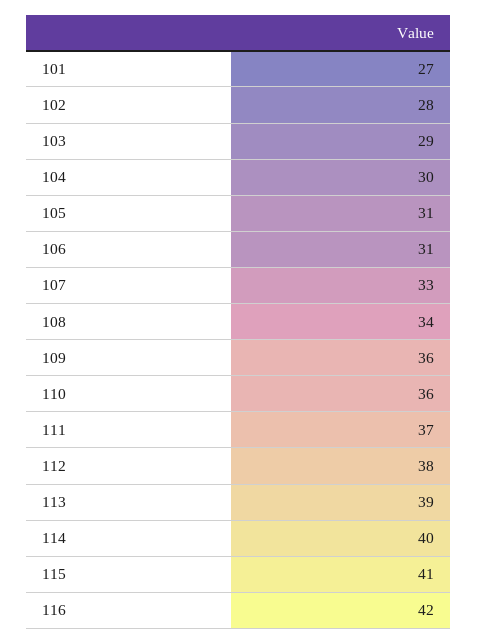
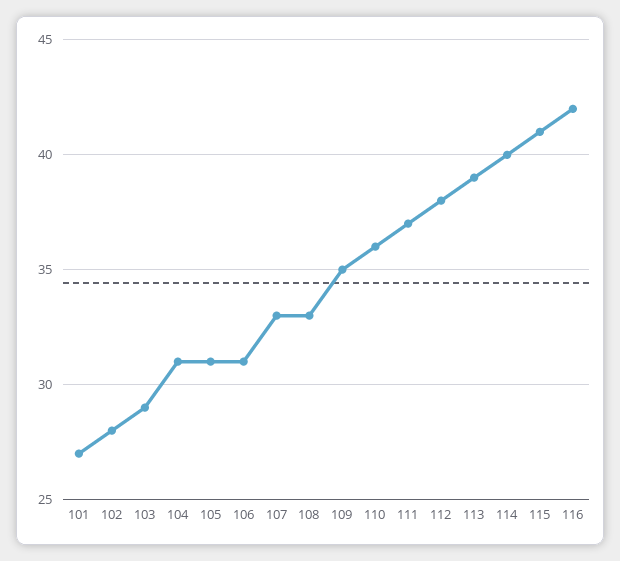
104: 30 -> 31
108: 34 -> 33
109: 36 -> 35

